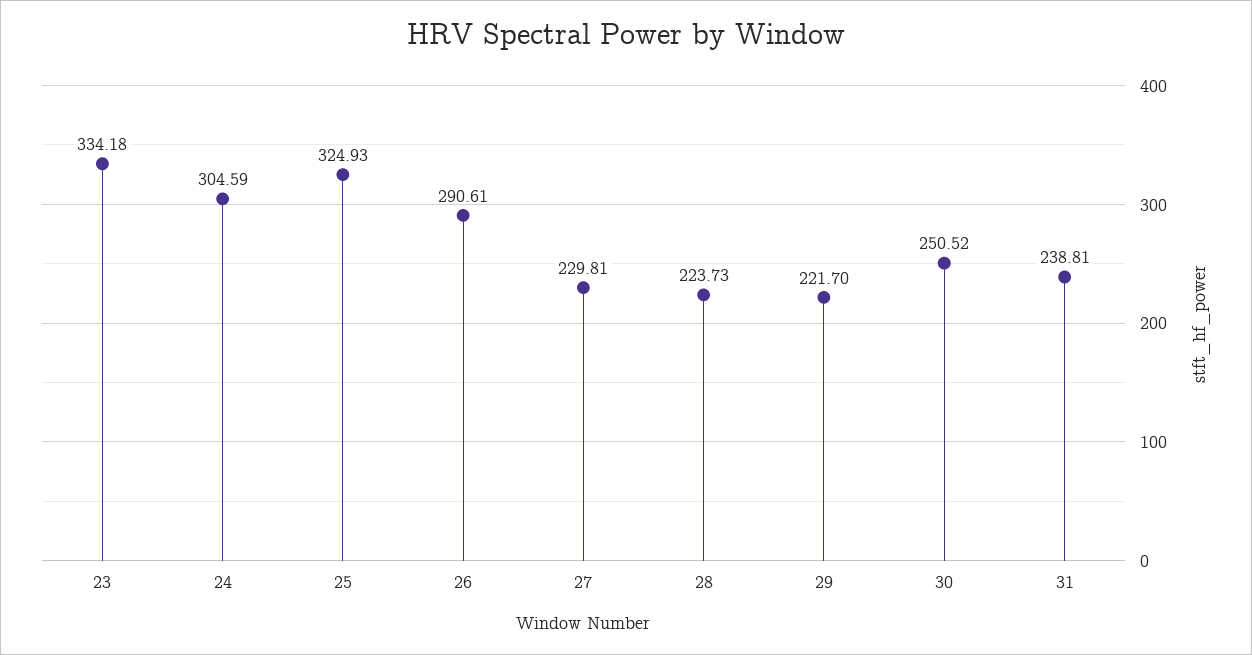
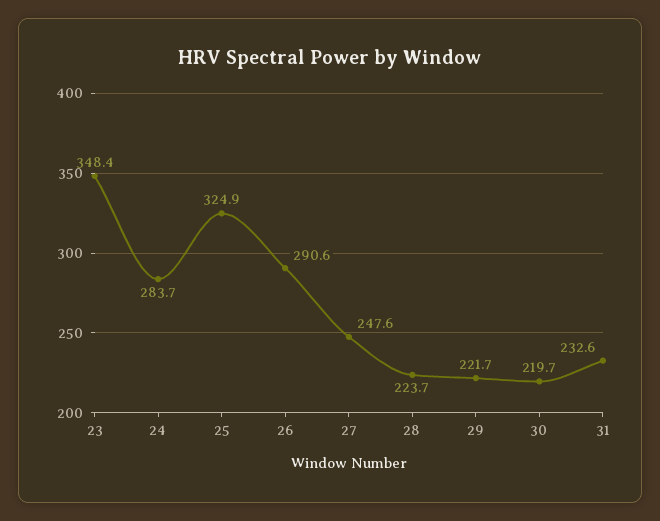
23: 334.18 -> 348.4
24: 304.59 -> 283.7
27: 229.81 -> 247.6
30: 250.52 -> 219.7
31: 238.81 -> 232.6

